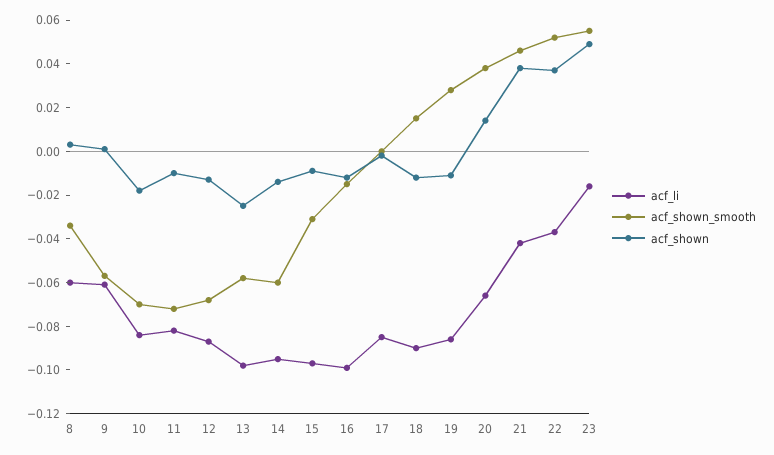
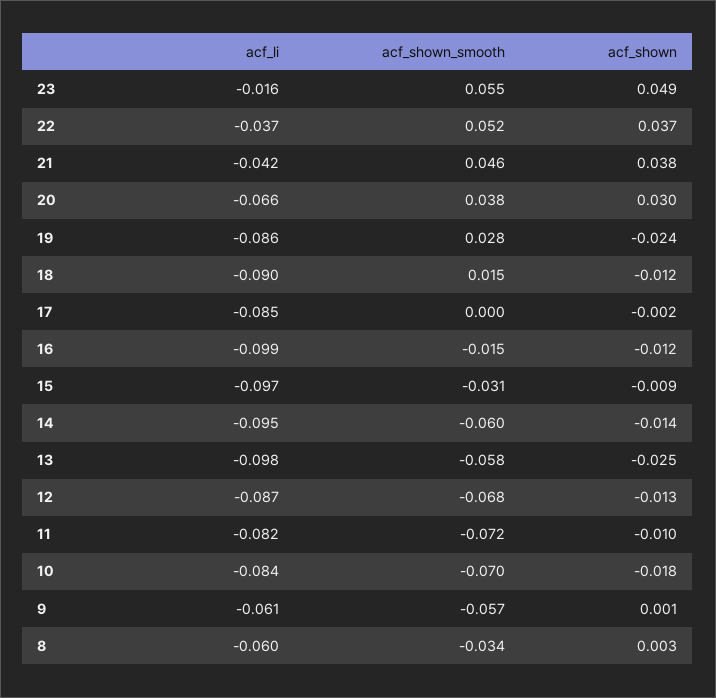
acf_shown, 19: -0.01 -> -0.024
acf_shown, 20: 0.015 -> 0.03

